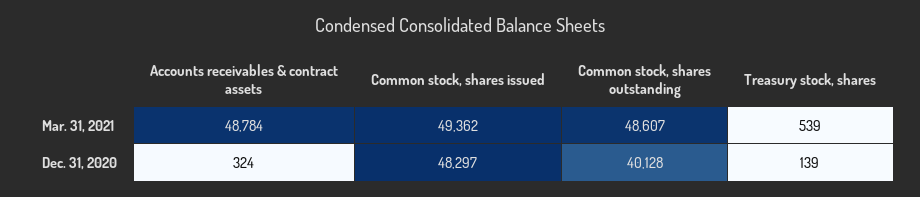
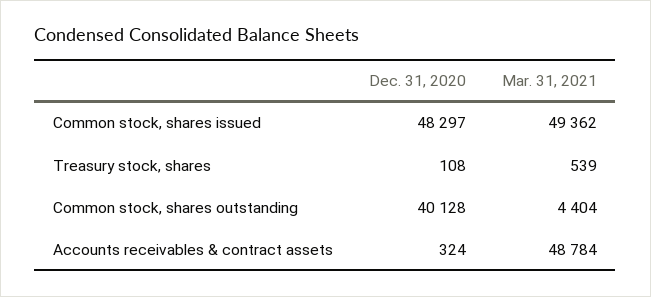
Common stock, shares outstanding, Mar. 31, 2021: 48607 -> 4404
Treasury stock, shares, Dec. 31, 2020: 139 -> 108

